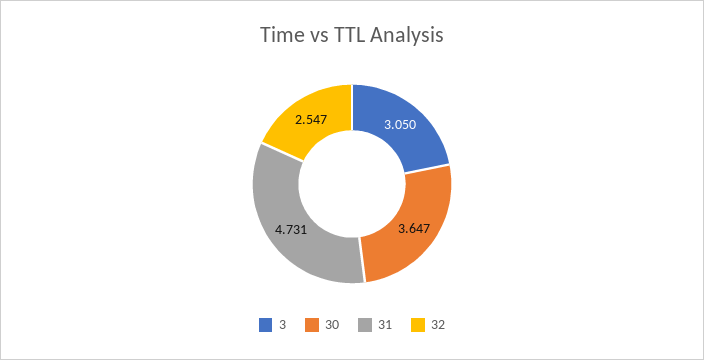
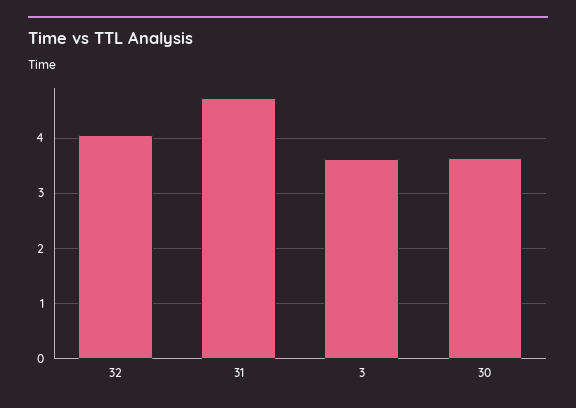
3: 3.05 -> 3.6
32: 2.547 -> 4

